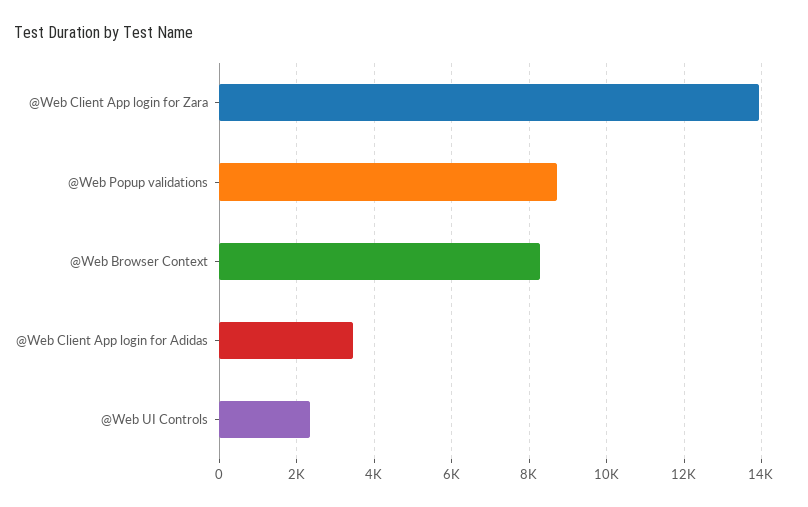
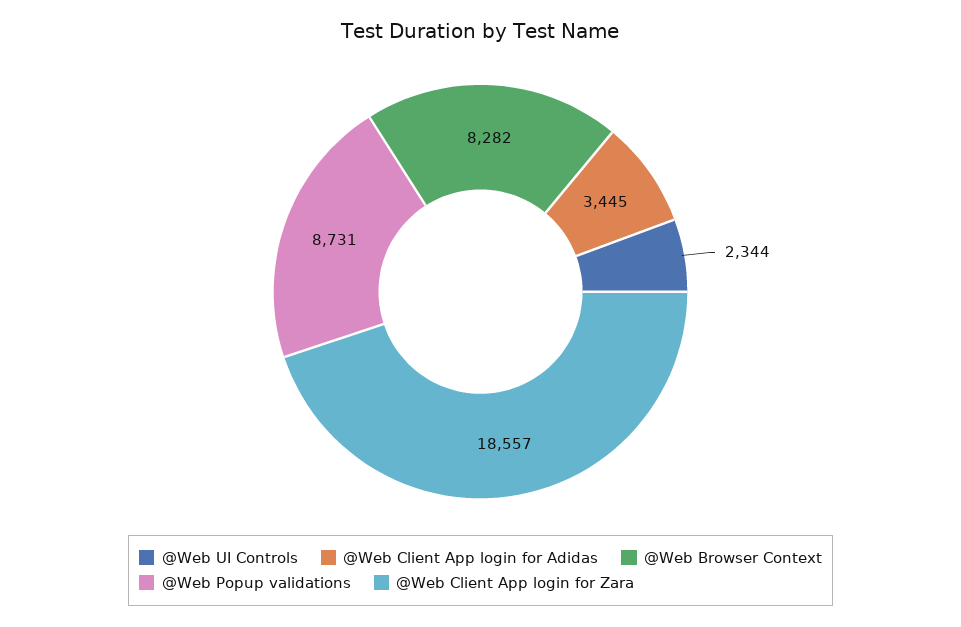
@Web Client App login for Zara: 14000 -> 18557

